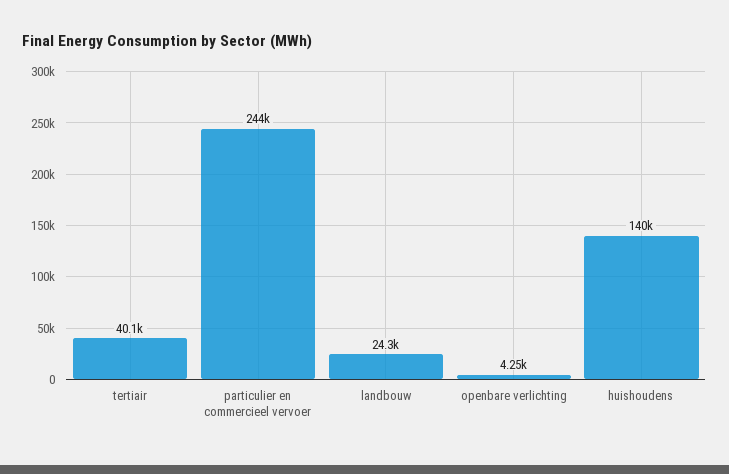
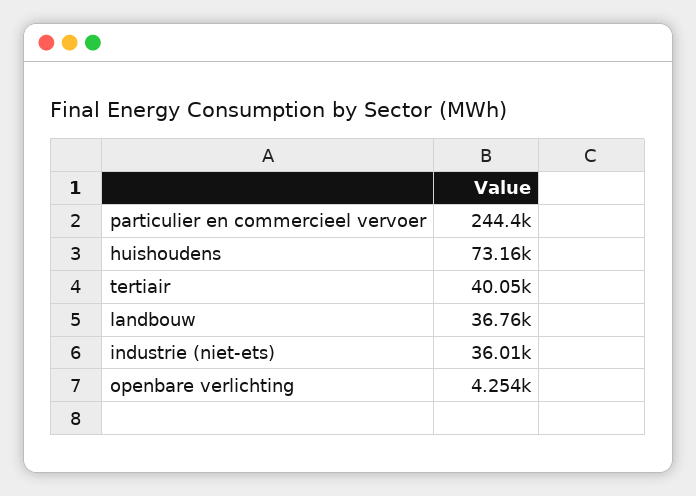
landbouw: 24300 -> 36760
huishoudens: 140000 -> 73160
industrie (niet-ets): none -> 36010

